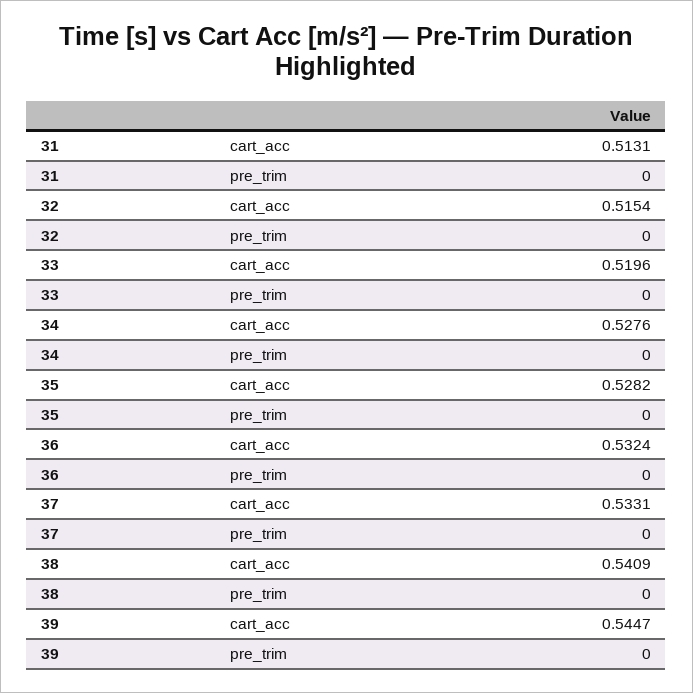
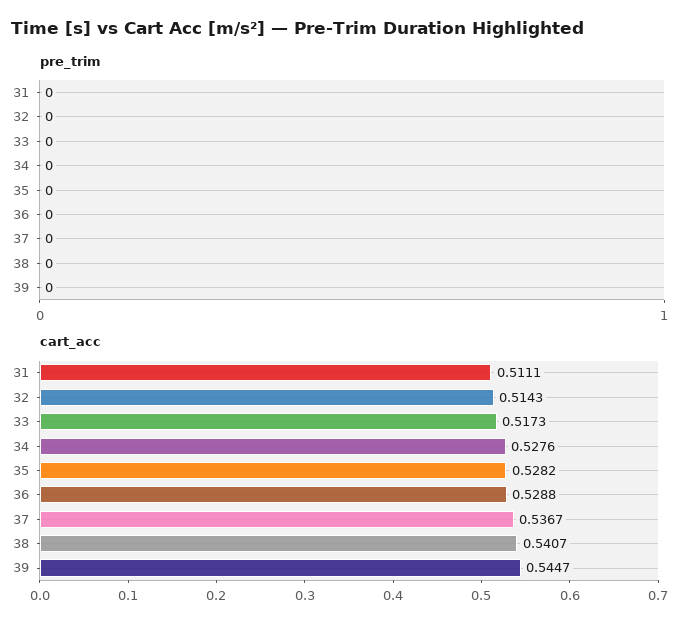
cart_acc, 31: 0.5131 -> 0.5111
cart_acc, 32: 0.5154 -> 0.5143
cart_acc, 33: 0.5196 -> 0.5173
cart_acc, 36: 0.5324 -> 0.5288
cart_acc, 37: 0.5331 -> 0.5367
cart_acc, 38: 0.5409 -> 0.5407

